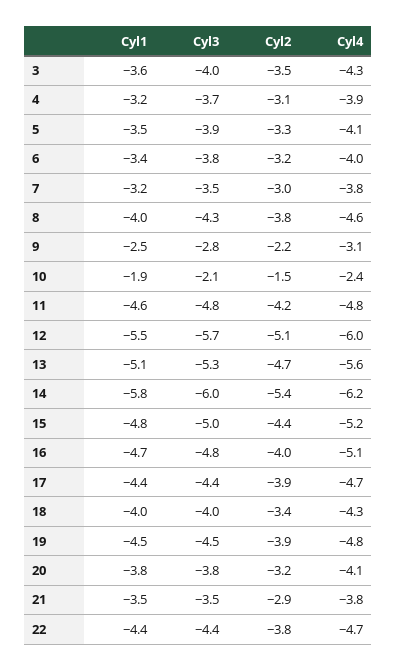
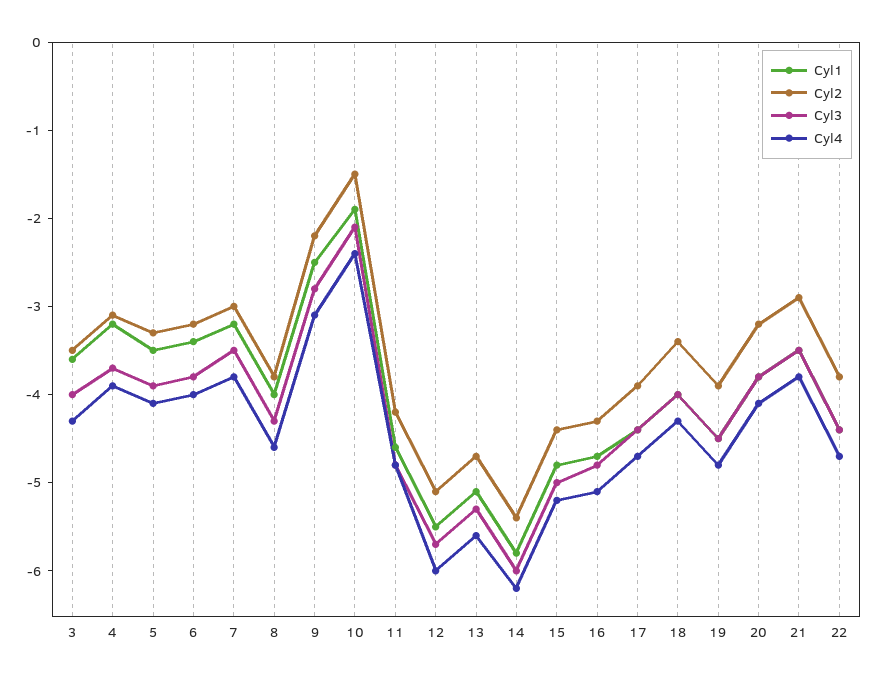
Cyl2, 16: -4 -> -4.3

